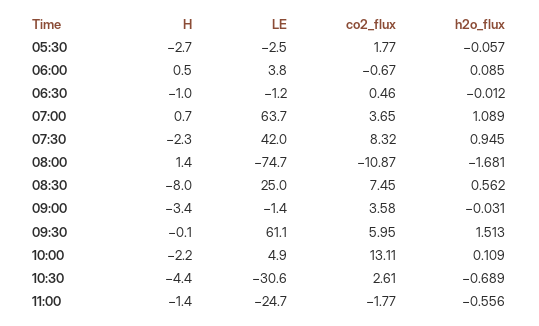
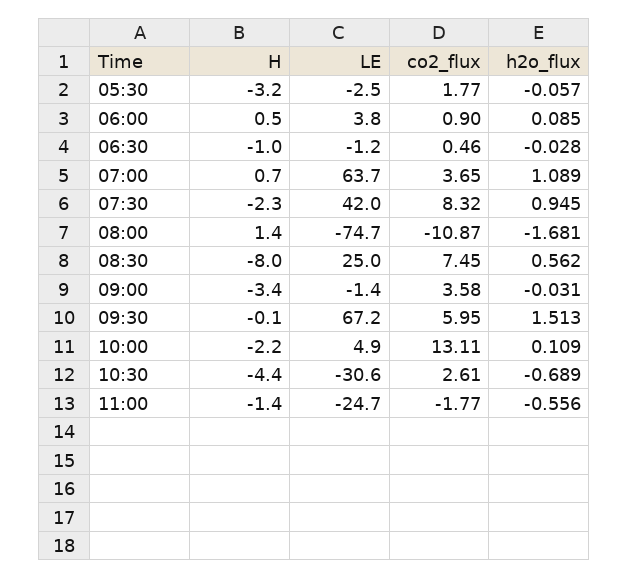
H, 05:30: -2.7 -> -3.2
co2_flux, 06:00: -0.67 -> 0.9
h2o_flux, 06:30: -0.012 -> -0.028
LE, 09:30: 61.1 -> 67.2

